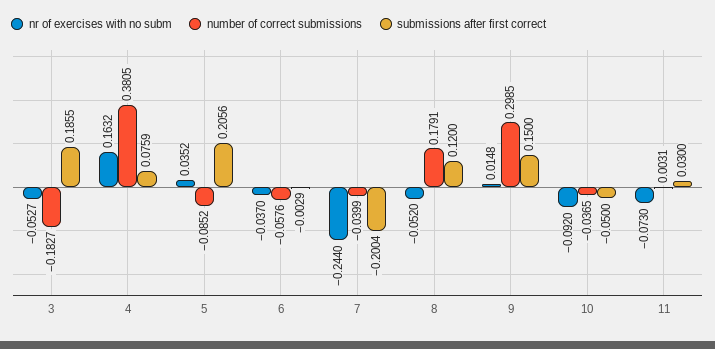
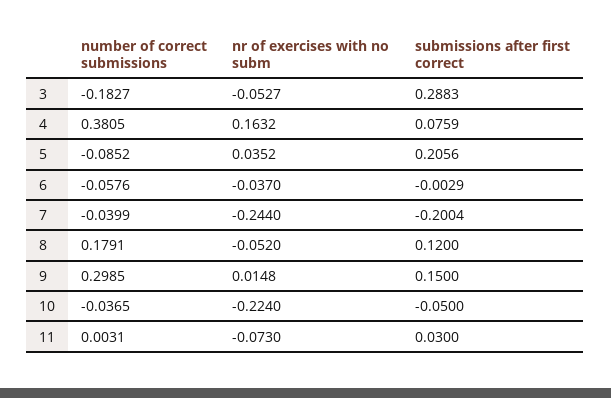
submissions after first correct, 3: 0.1855 -> 0.2883
nr of exercises with no subm, 10: -0.092 -> -0.224

